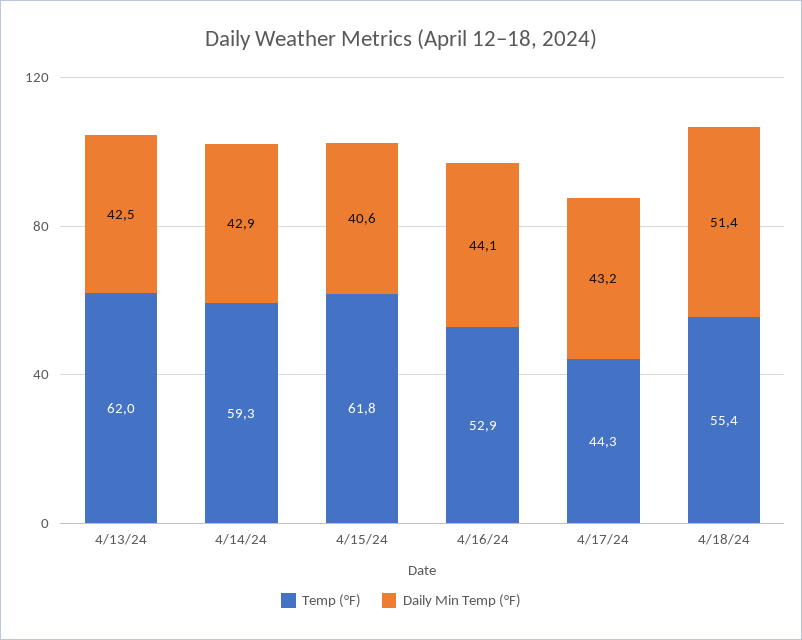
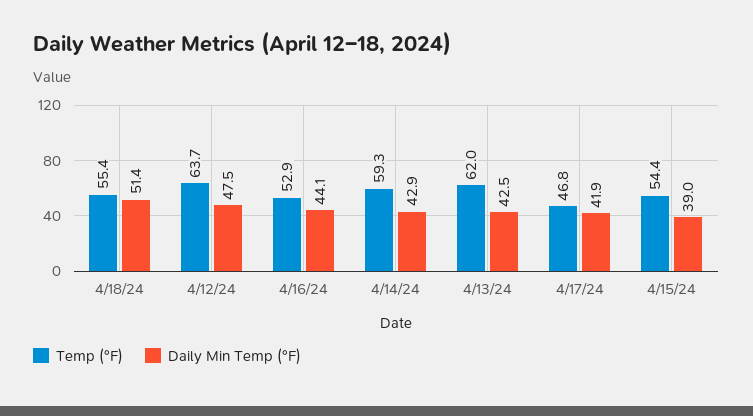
Temp (°F), 4/15/24: 61.8 -> 54.4
Daily Min Temp (°F), 4/15/24: 40.6 -> 39
Temp (°F), 4/17/24: 44.3 -> 46.8
Daily Min Temp (°F), 4/17/24: 43.2 -> 41.9
Temp (°F), 4/12/24: none -> 63.7
Daily Min Temp (°F), 4/12/24: none -> 47.5

